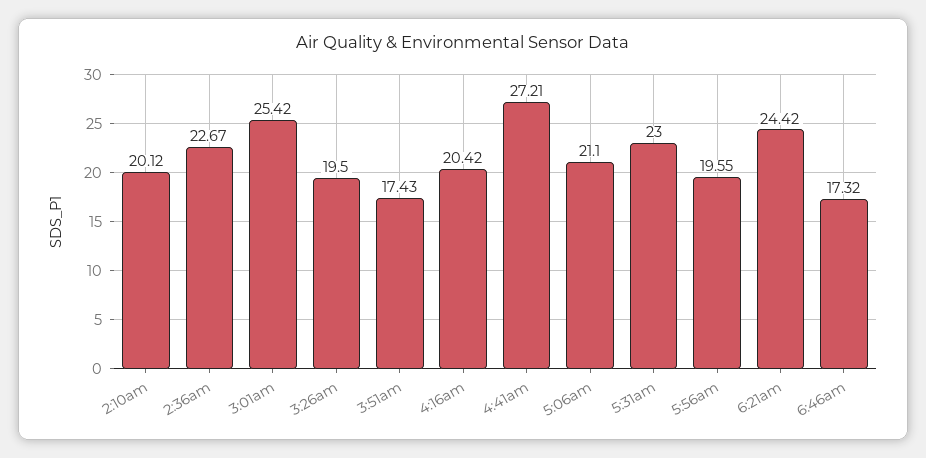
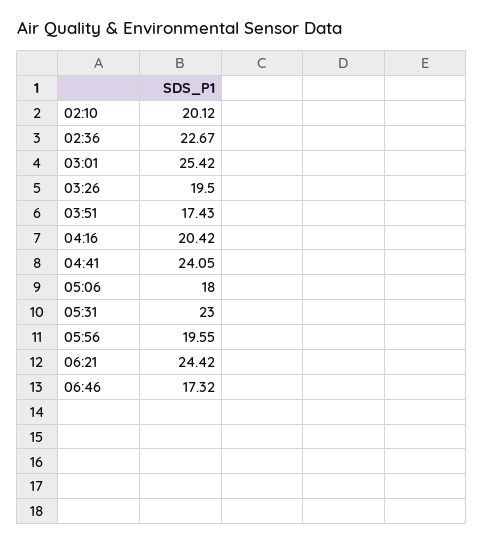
4:41am: 27.21 -> 24.05
5:06am: 21.1 -> 18

